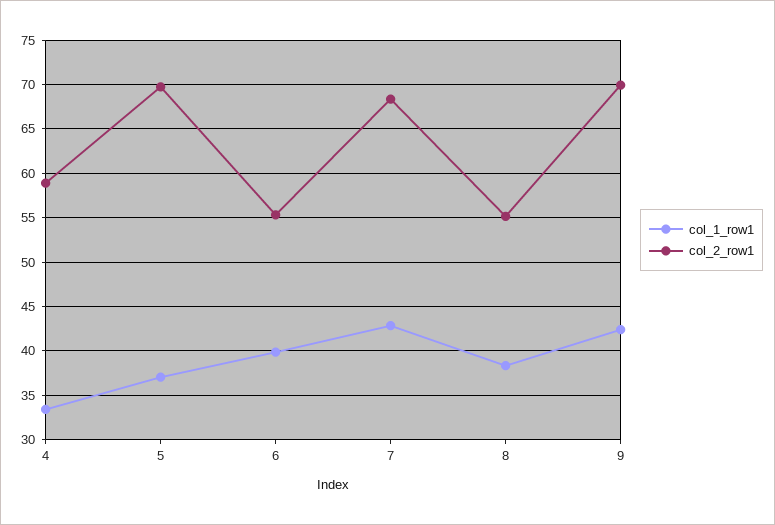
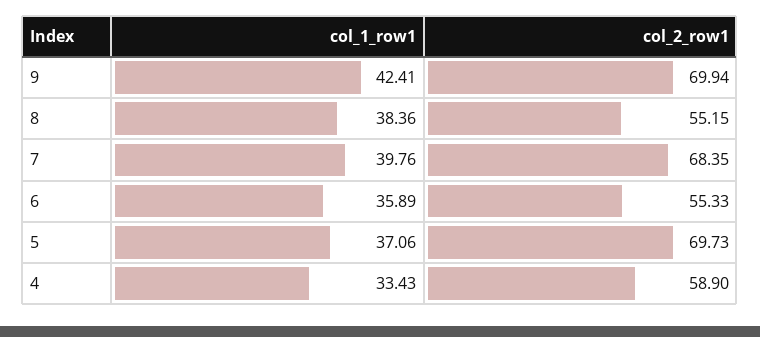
col_1_row1, 6: 40 -> 35.89
col_1_row1, 7: 43 -> 39.76

